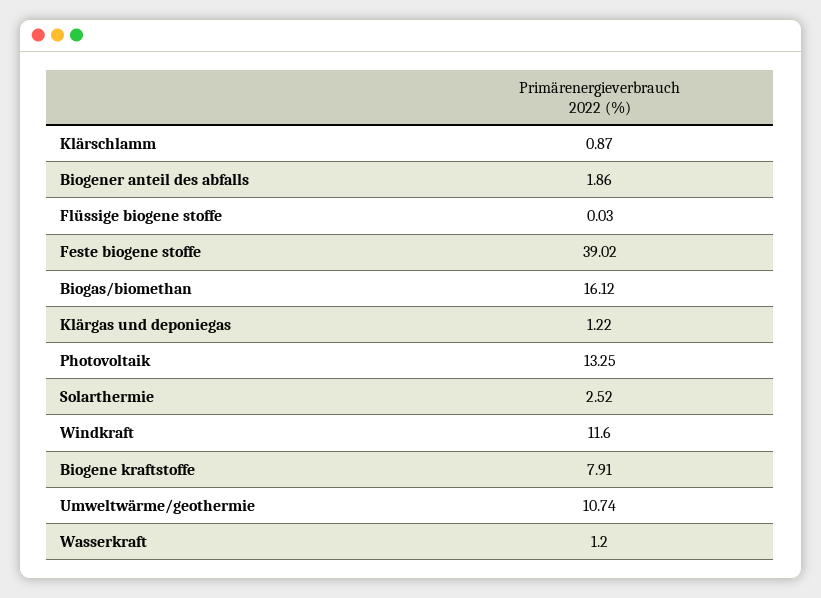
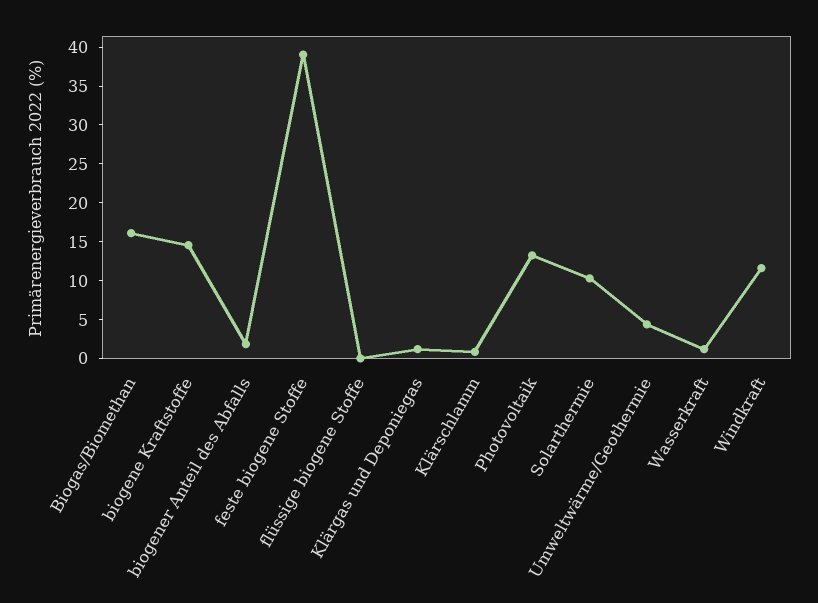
Solarthermie: 2.52 -> 10
Biogene kraftstoffe: 7.91 -> 15
Umweltwärme/geothermie: 10.74 -> 5

